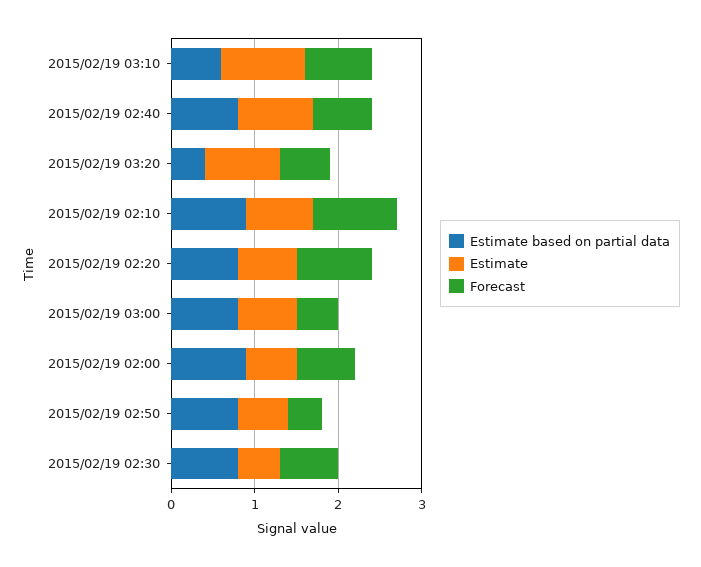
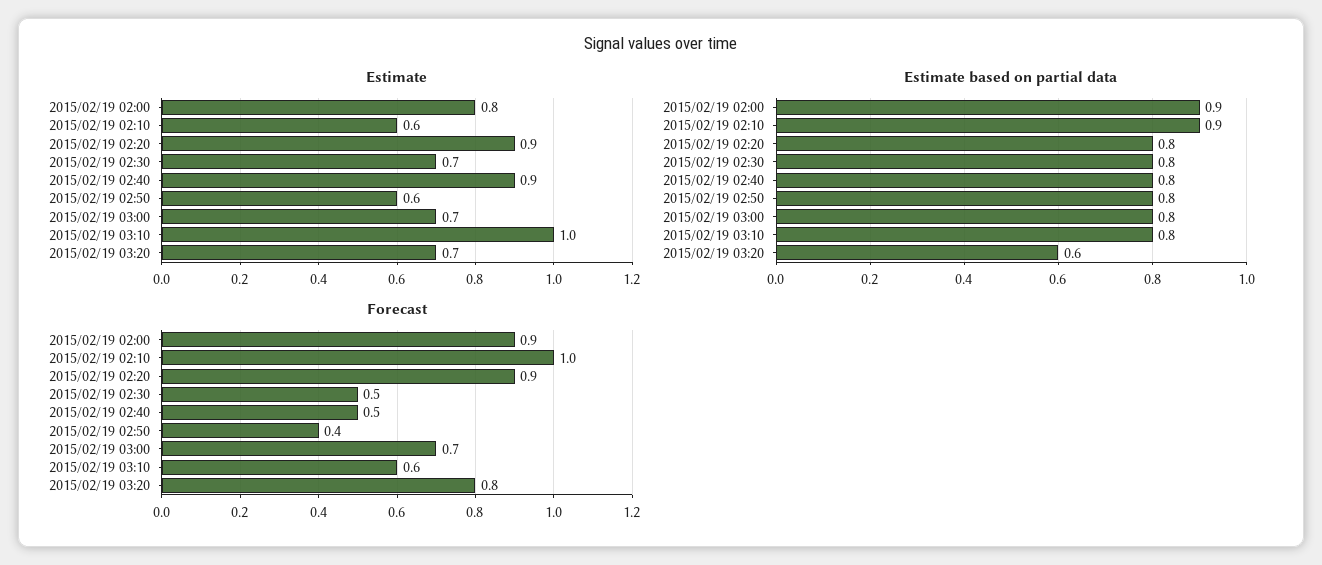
Estimate based on partial data, 2015/02/19 03:10: 0.6 -> 0.8
Forecast, 2015/02/19 03:10: 0.8 -> 0.6
Forecast, 2015/02/19 02:40: 0.7 -> 0.5
Estimate based on partial data, 2015/02/19 03:20: 0.4 -> 0.6
Estimate, 2015/02/19 03:20: 0.9 -> 0.7
Forecast, 2015/02/19 03:20: 0.6 -> 0.8
Estimate, 2015/02/19 02:10: 0.8 -> 0.6
Estimate, 2015/02/19 02:20: 0.7 -> 0.9
Forecast, 2015/02/19 03:00: 0.5 -> 0.7
Estimate, 2015/02/19 02:00: 0.6 -> 0.8
Forecast, 2015/02/19 02:00: 0.7 -> 0.9
Estimate, 2015/02/19 02:30: 0.5 -> 0.7
Forecast, 2015/02/19 02:30: 0.7 -> 0.5

